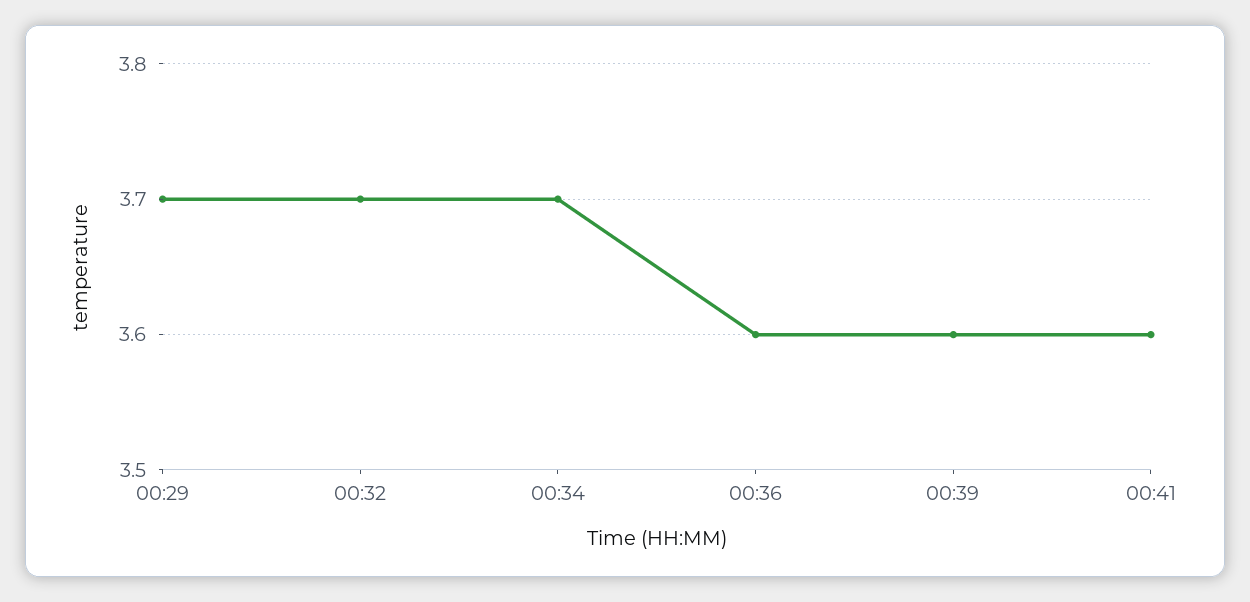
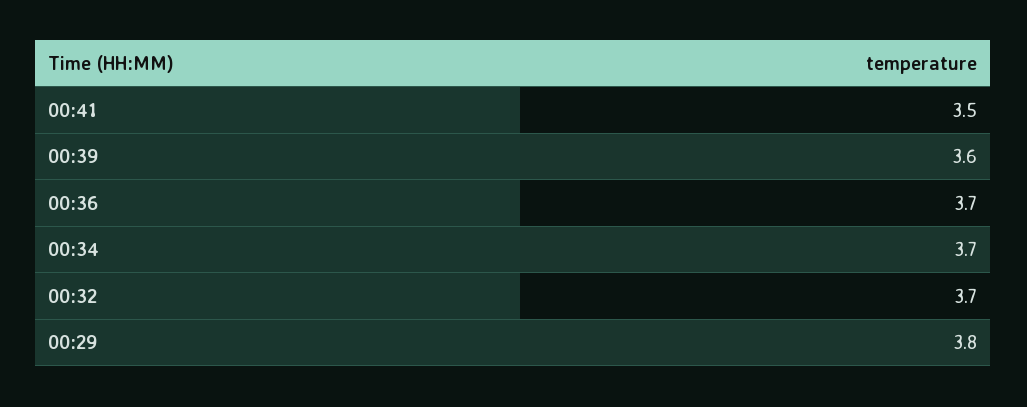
00:29: 3.7 -> 3.8
00:36: 3.6 -> 3.7
00:41: 3.6 -> 3.5

